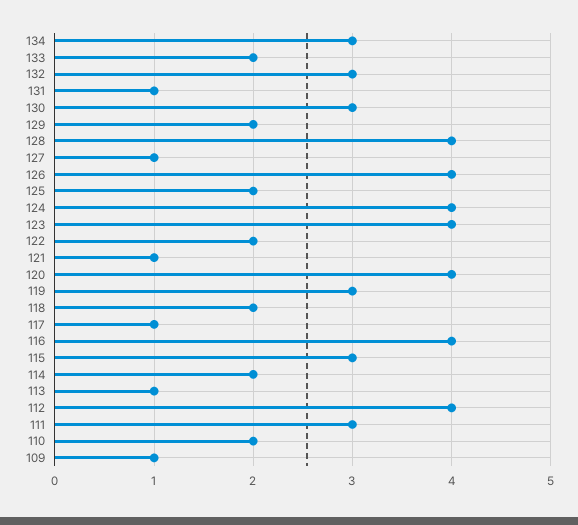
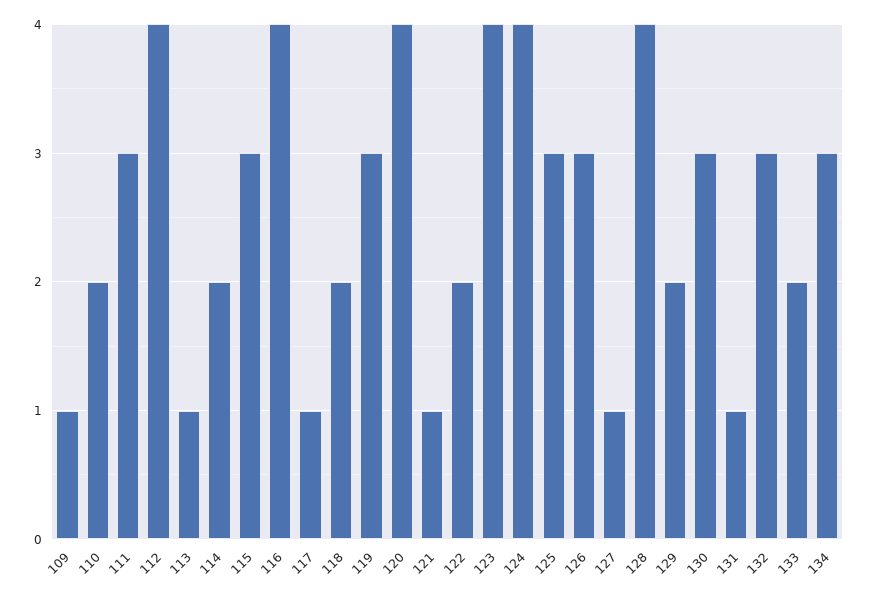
126: 4 -> 3
125: 2 -> 3

